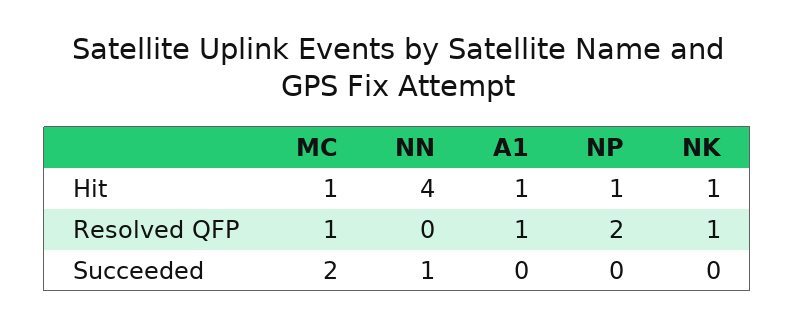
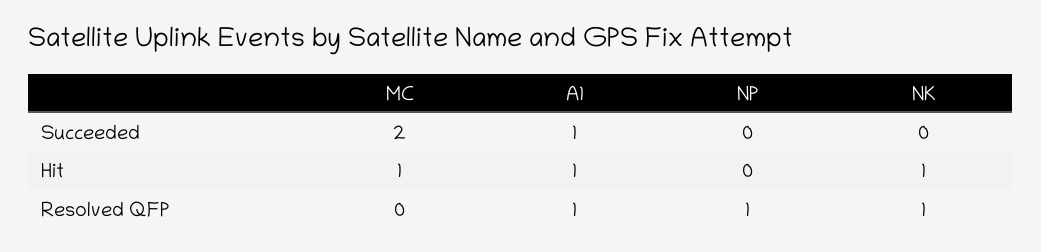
NN, Hit: 4 -> none
NP, Hit: 1 -> 0
MC, Resolved QFP: 1 -> 0
NN, Resolved QFP: 0 -> none
NP, Resolved QFP: 2 -> 1
NN, Succeeded: 1 -> none
A1, Succeeded: 0 -> 1

